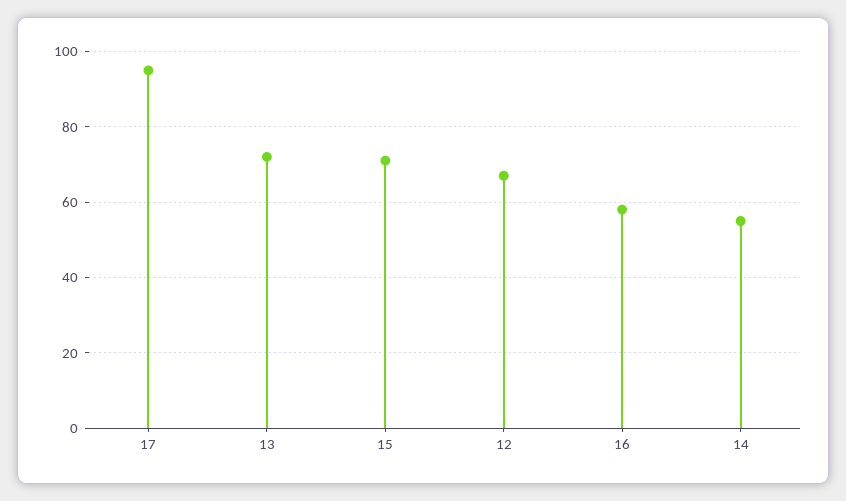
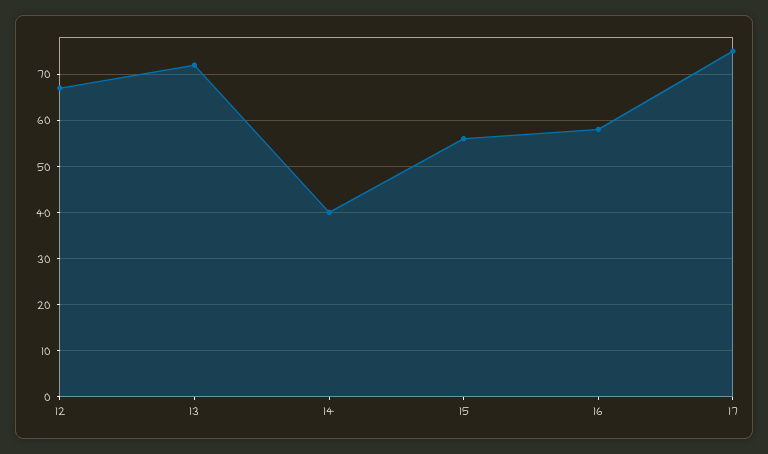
17: 95 -> 75
15: 70 -> 55
14: 55 -> 40

